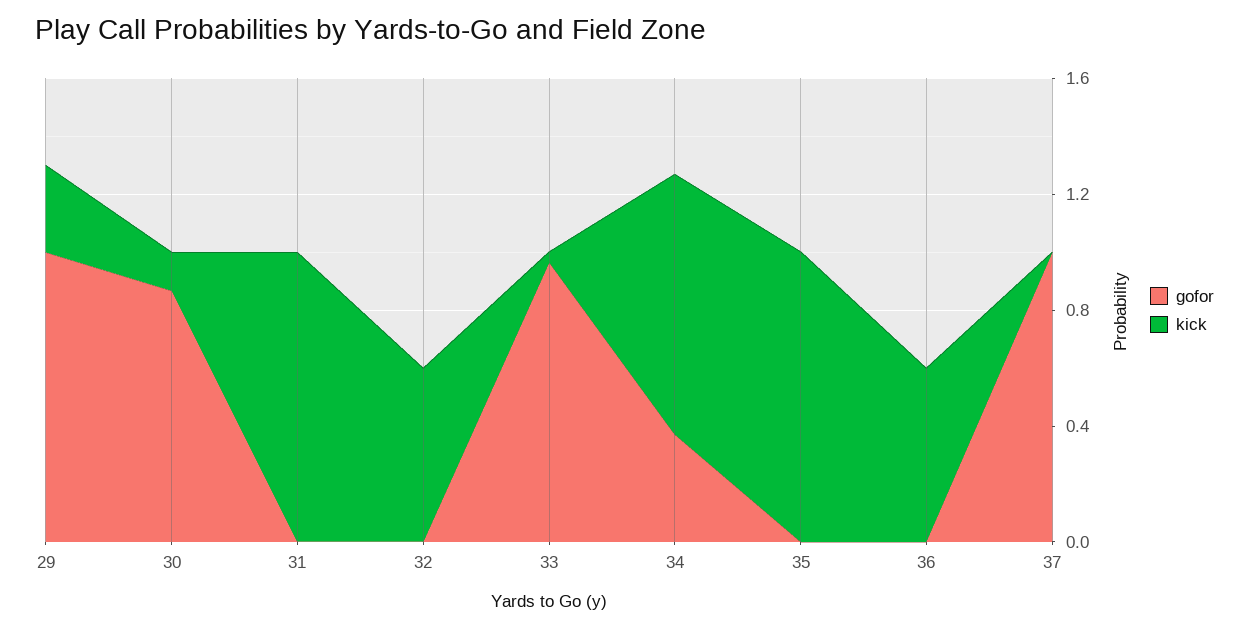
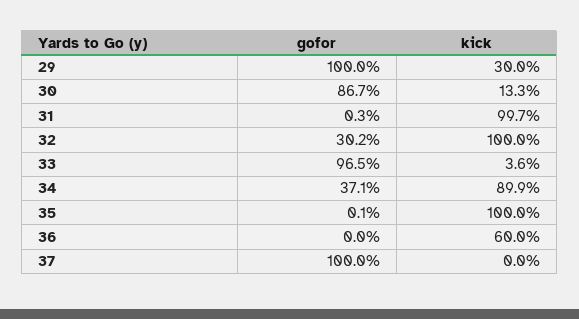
gofor, 32: 0 -> 0.302
kick, 32: 0.6 -> 1

